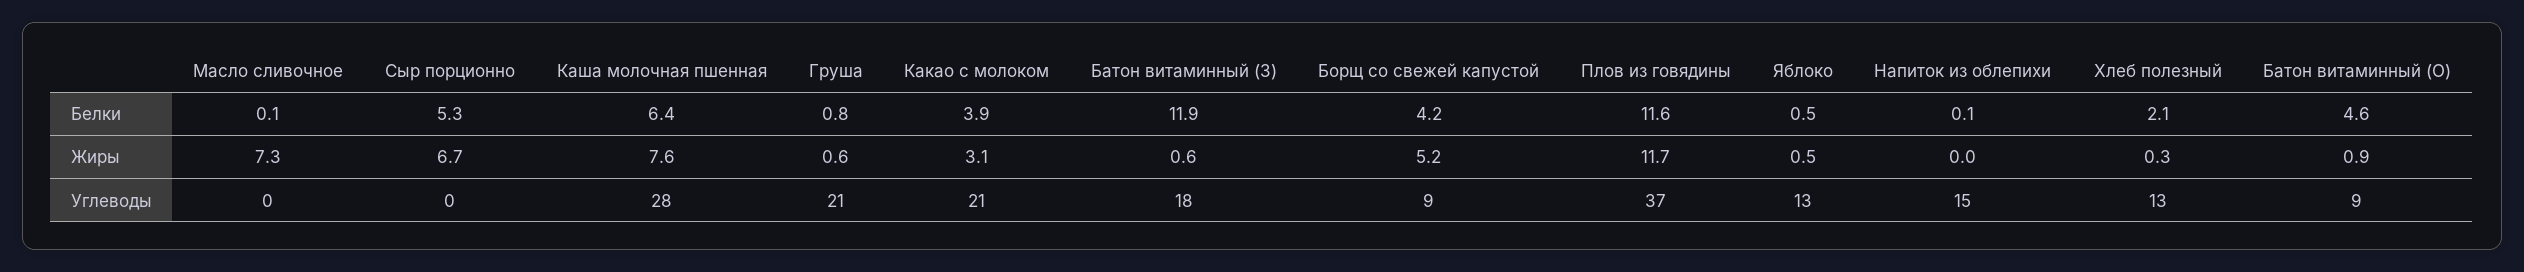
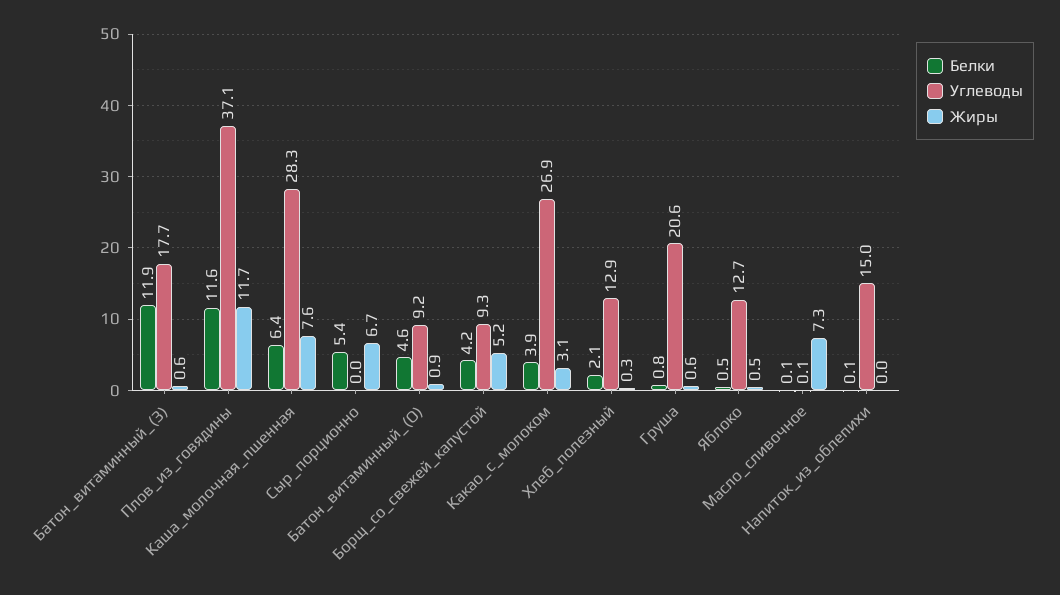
Белки, Сыр порционно: 5.3 -> 5.4
Углеводы, Какао с молоком: 21 -> 26.9

